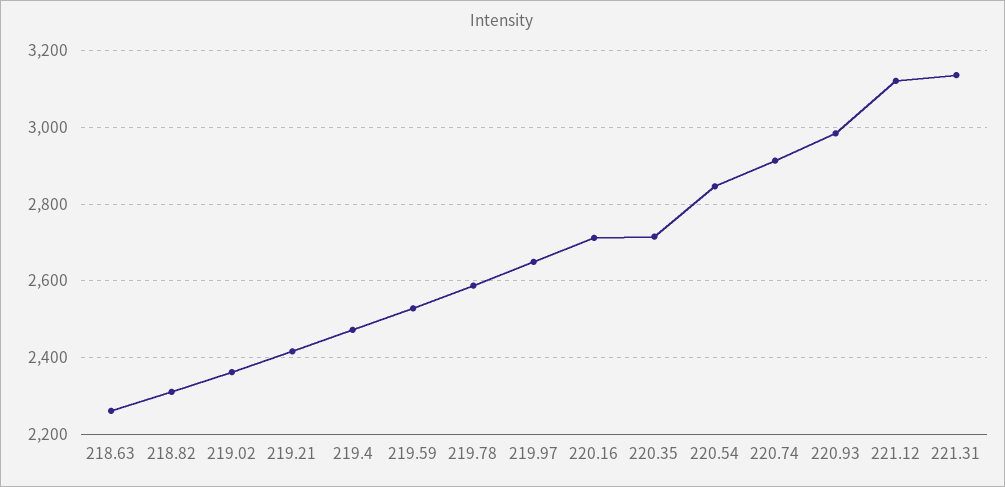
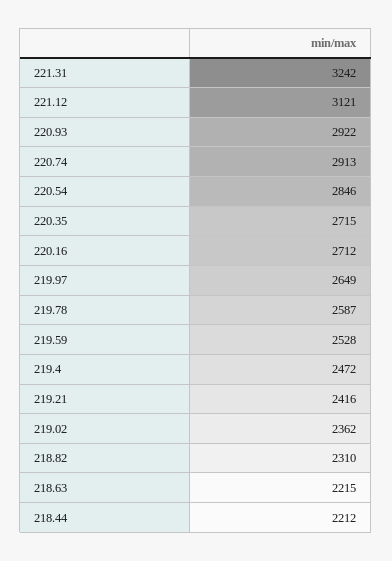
218.63: 2260 -> 2215
220.93: 2980 -> 2922
221.31: 3140 -> 3242
218.44: none -> 2212

